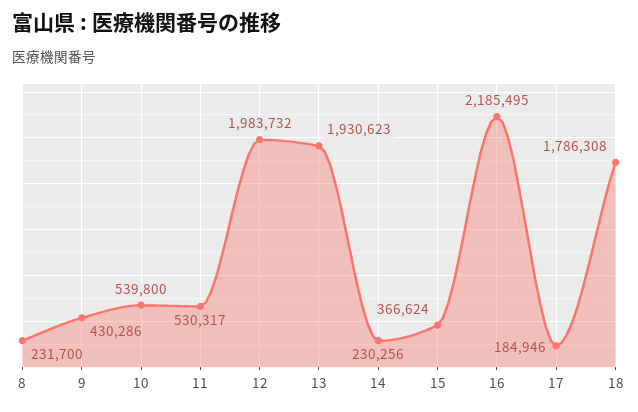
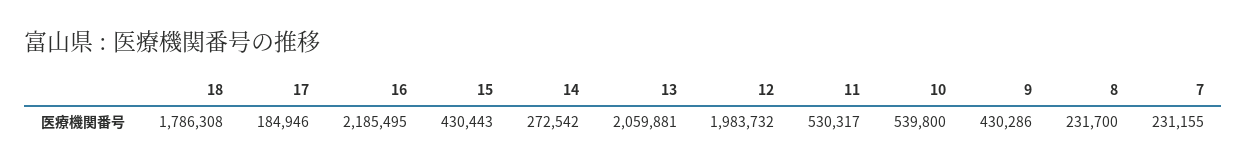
13: 1930623 -> 2059881
14: 230256 -> 272542
15: 366624 -> 430443
7: none -> 231155

